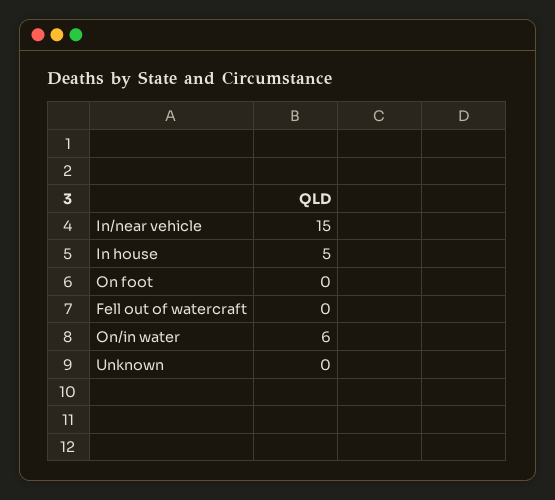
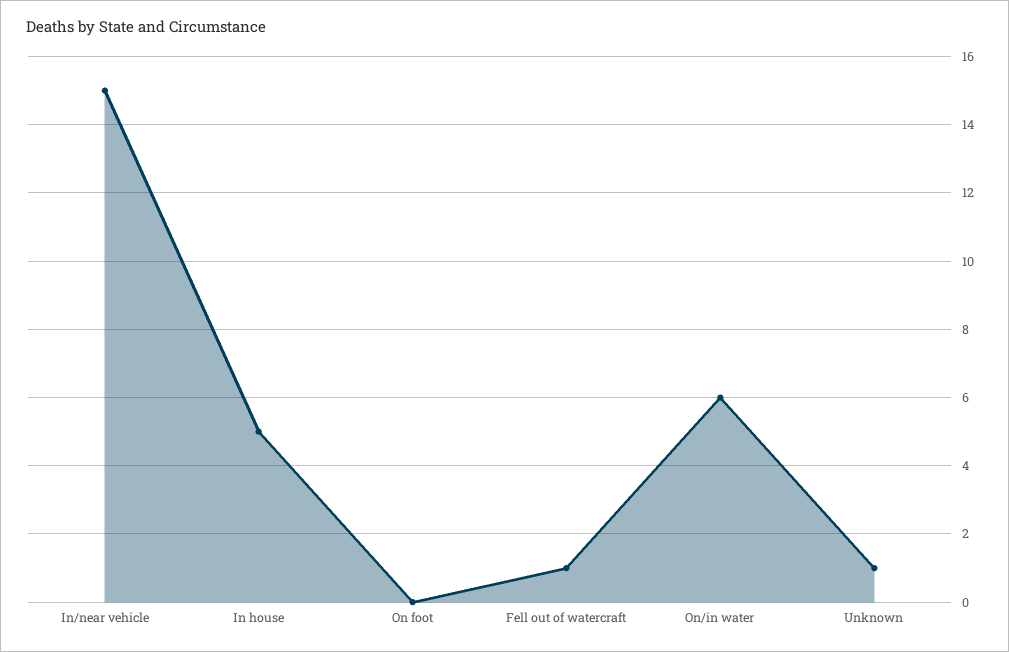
Fell out of watercraft: 0 -> 1
Unknown: 0 -> 1

